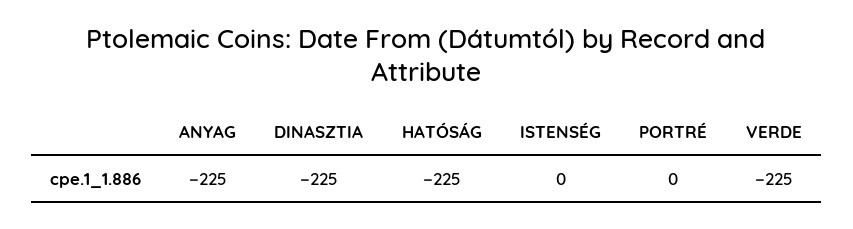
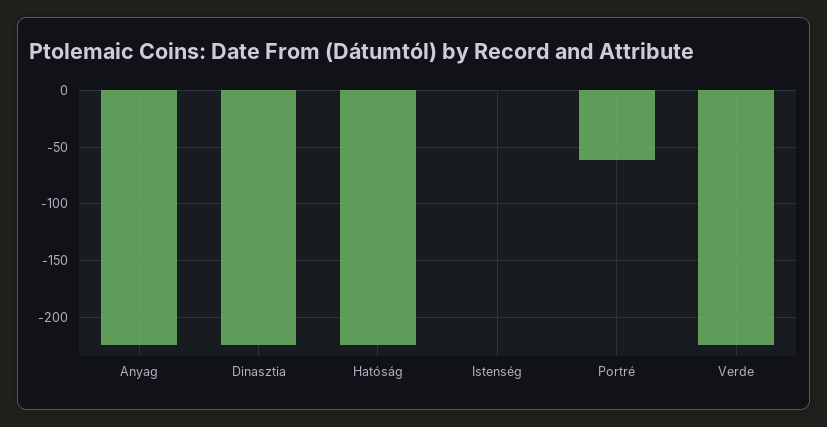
PORTRÉ: 0 -> -60

